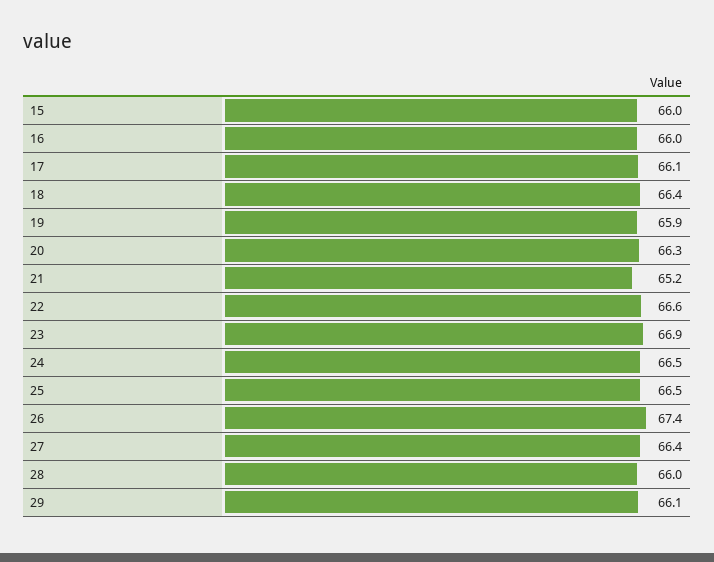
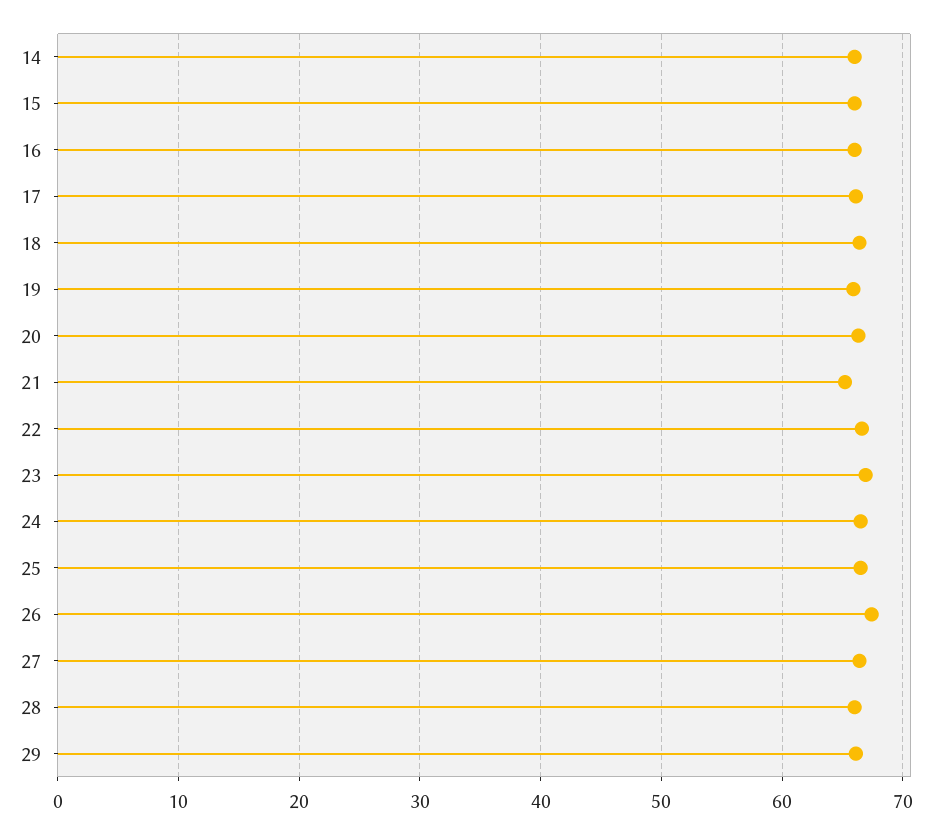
14: none -> 66

